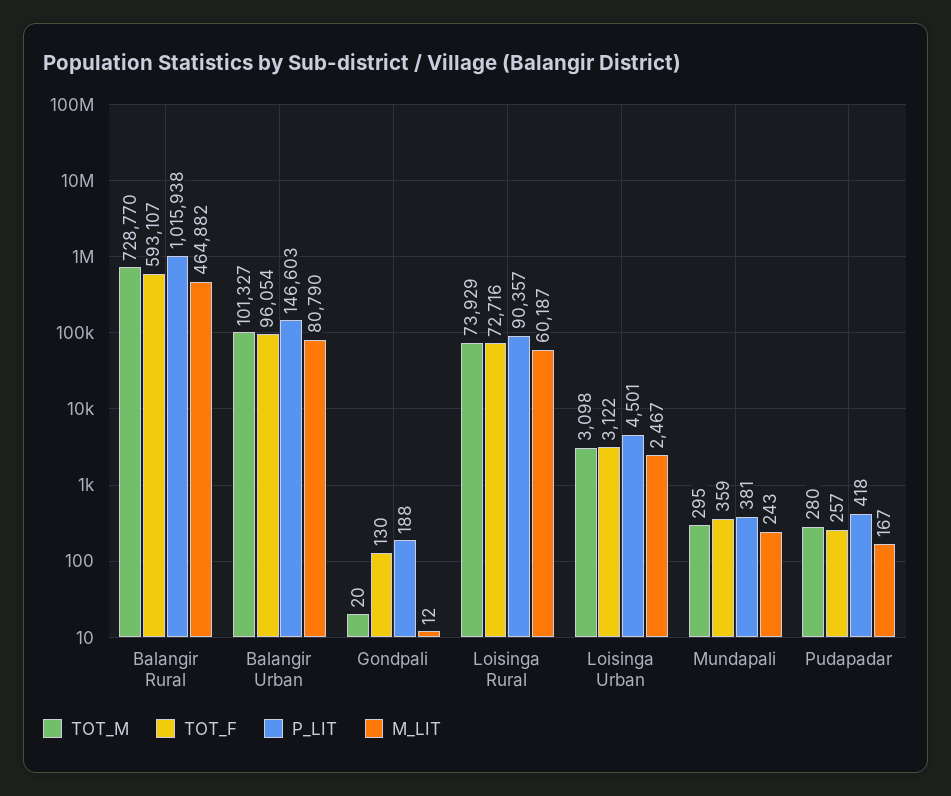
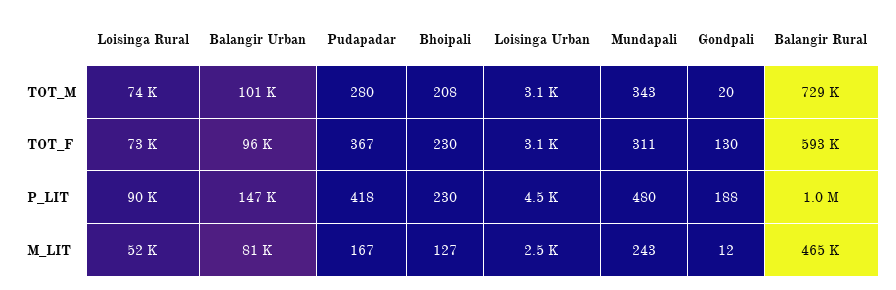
M_LIT, Loisinga Rural: 60187 -> 52000
TOT_M, Mundapali: 295 -> 343
TOT_F, Mundapali: 359 -> 311
P_LIT, Mundapali: 381 -> 480
TOT_F, Pudapadar: 257 -> 367
TOT_M, Bhoipali: none -> 208
TOT_F, Bhoipali: none -> 230
P_LIT, Bhoipali: none -> 230
M_LIT, Bhoipali: none -> 127

